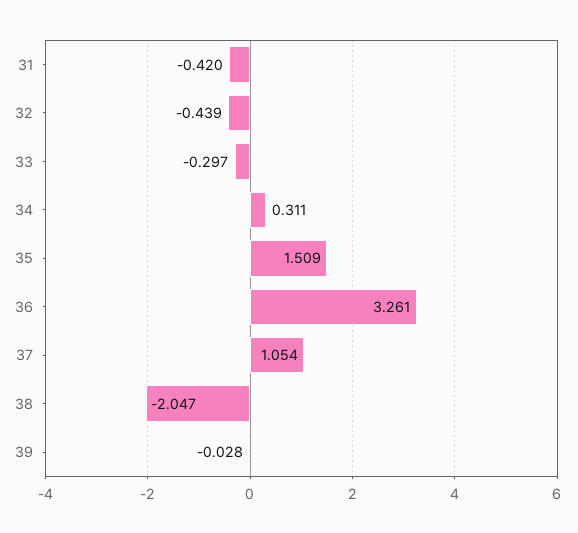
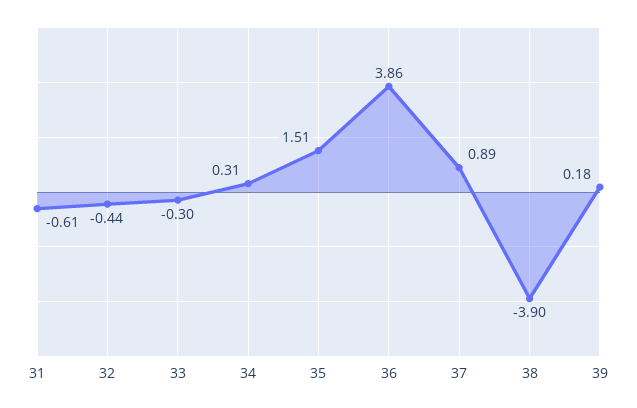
31: -0.42 -> -0.61
36: 3.261 -> 3.86
37: 1.054 -> 0.89
38: -2.047 -> -3.9
39: -0.028 -> 0.18

